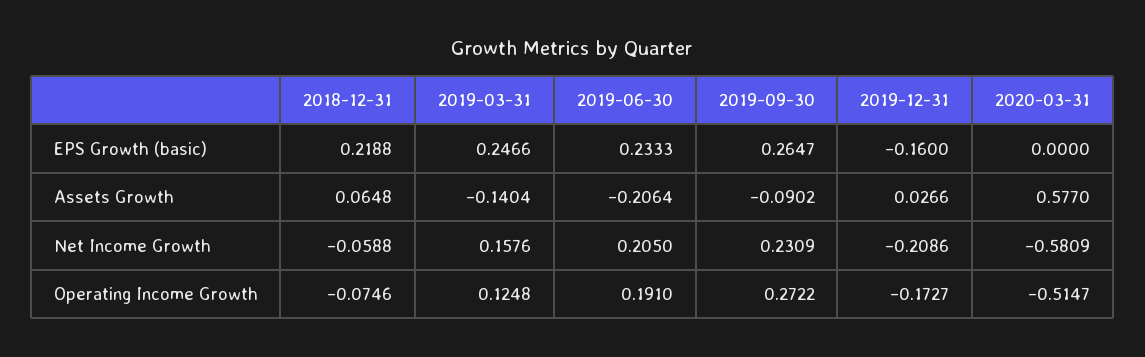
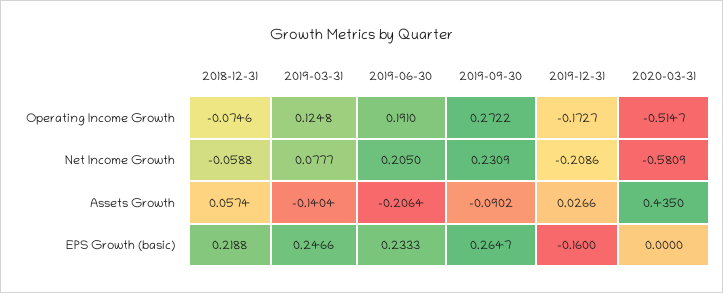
2018-12-31, Assets Growth: 0.0648 -> 0.0574
2020-03-31, Assets Growth: 0.577 -> 0.435
2019-03-31, Net Income Growth: 0.1576 -> 0.0777

